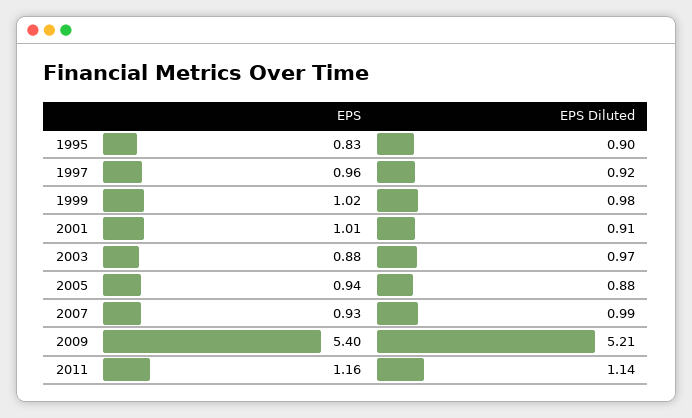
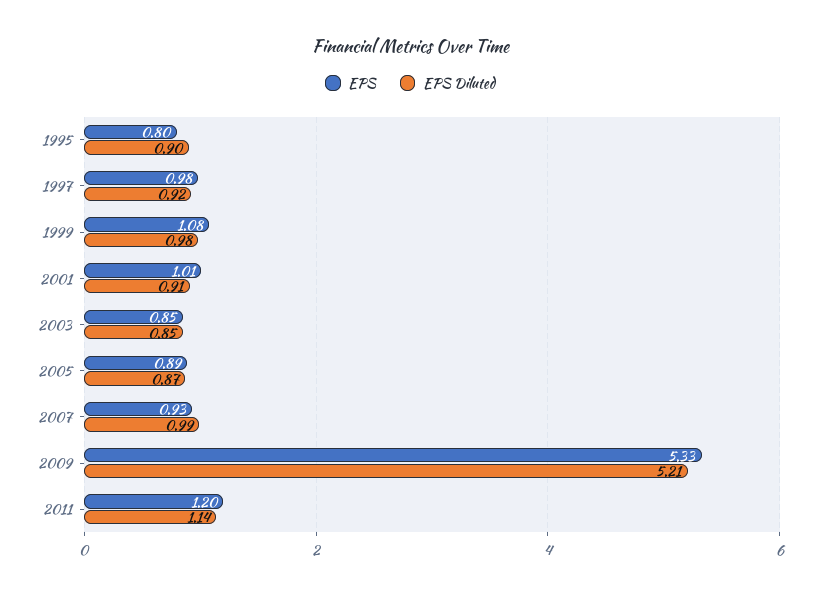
EPS, 1995: 0.83 -> 0.8
EPS, 1997: 0.96 -> 0.98
EPS, 1999: 1.02 -> 1.08
EPS, 2003: 0.88 -> 0.85
EPS Diluted, 2003: 0.97 -> 0.85
EPS, 2005: 0.94 -> 0.89
EPS Diluted, 2005: 0.88 -> 0.87
EPS, 2009: 5.4 -> 5.33
EPS, 2011: 1.16 -> 1.2

